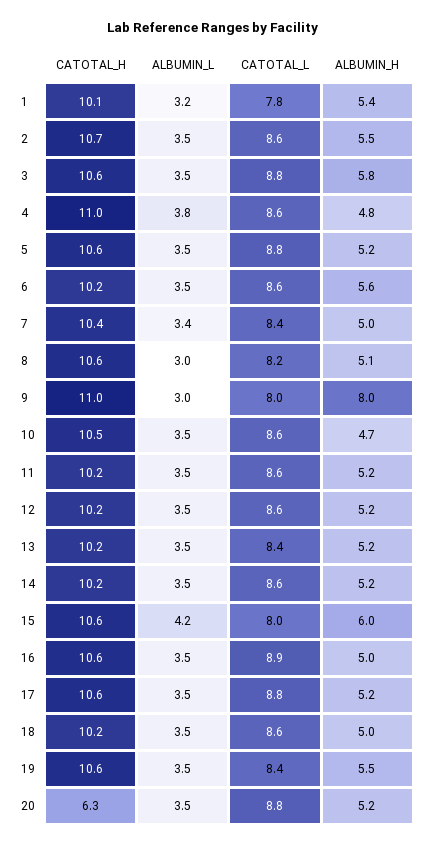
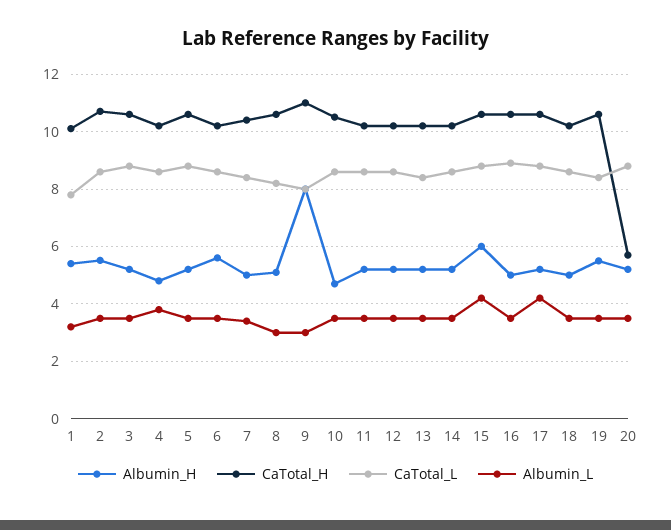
ALBUMIN_H, 3: 5.8 -> 5.25
CATOTAL_H, 4: 11 -> 10.25
CATOTAL_L, 15: 8 -> 8.75
ALBUMIN_L, 17: 3.5 -> 4.25
CATOTAL_H, 20: 6.3 -> 5.75

